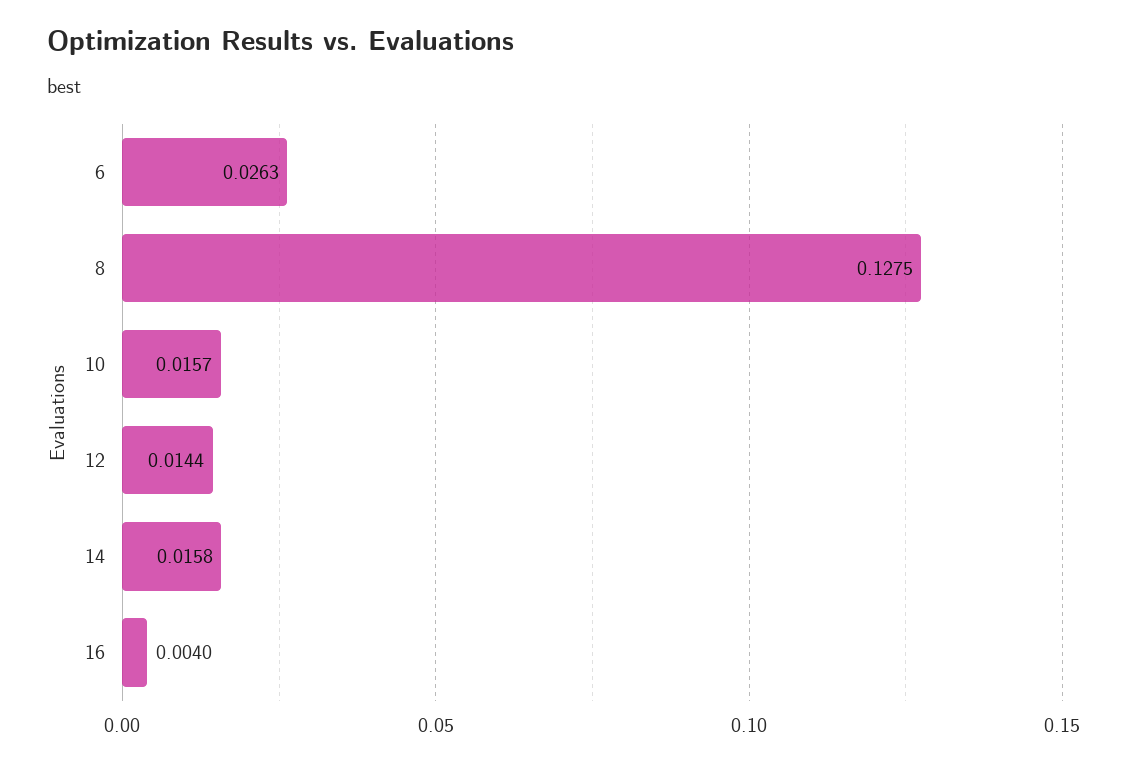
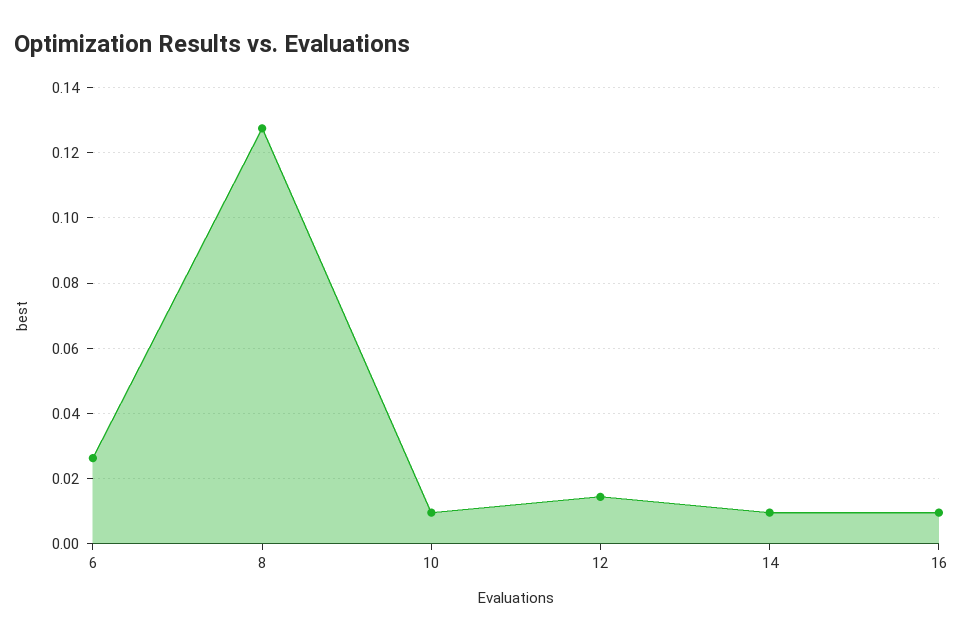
10: 0.0157 -> 0.01
14: 0.0158 -> 0.01
16: 0.004 -> 0.01

